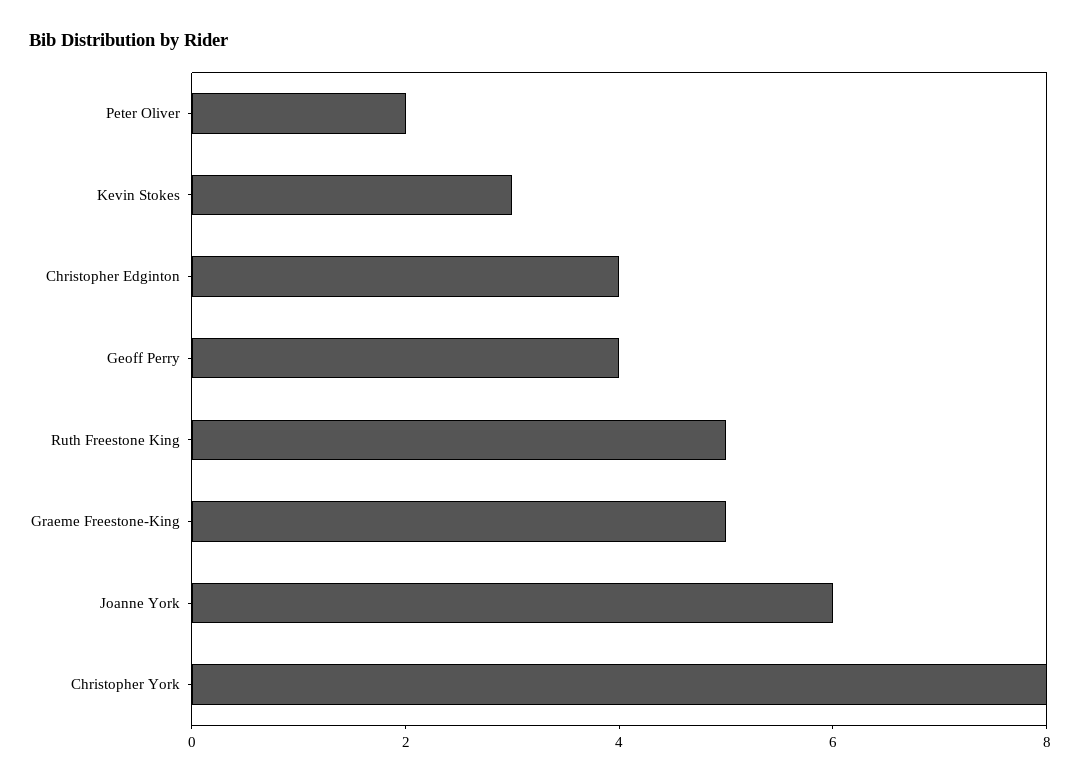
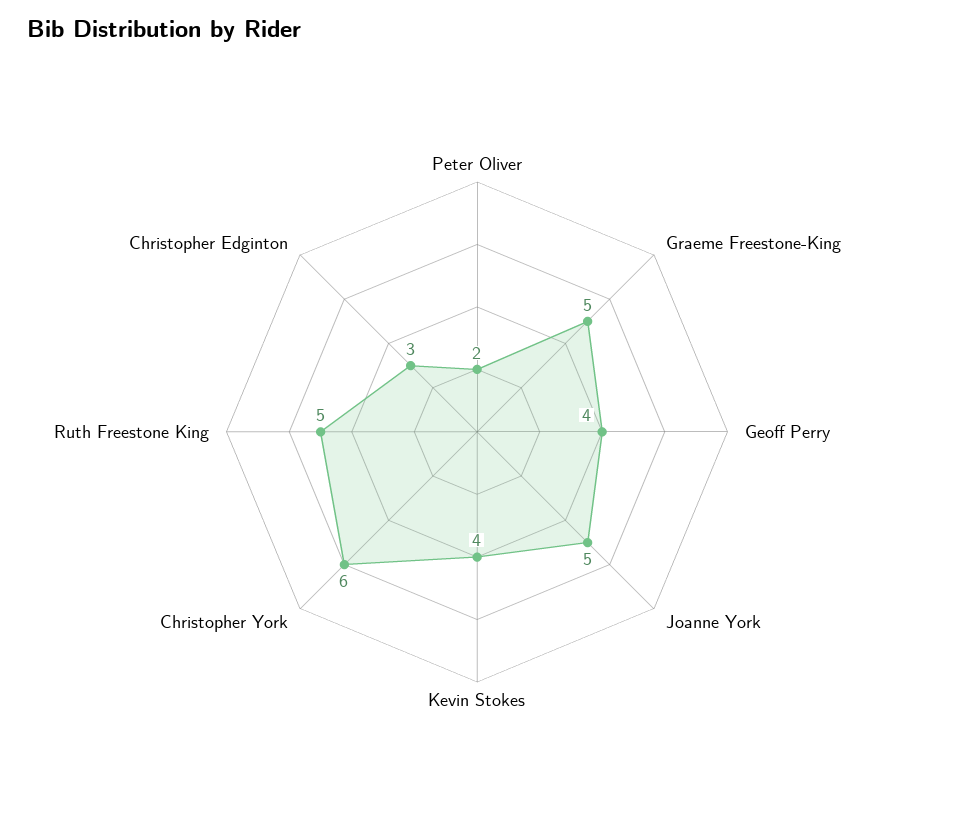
Kevin Stokes: 3 -> 4
Christopher Edginton: 4 -> 3
Joanne York: 6 -> 5
Christopher York: 8 -> 6

